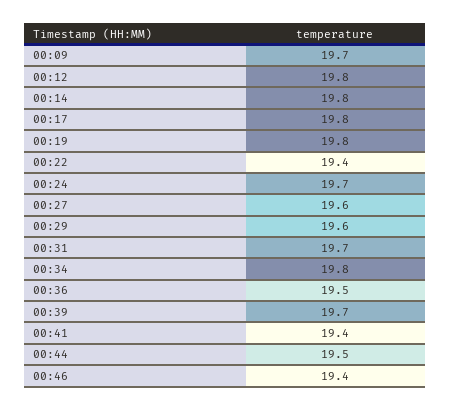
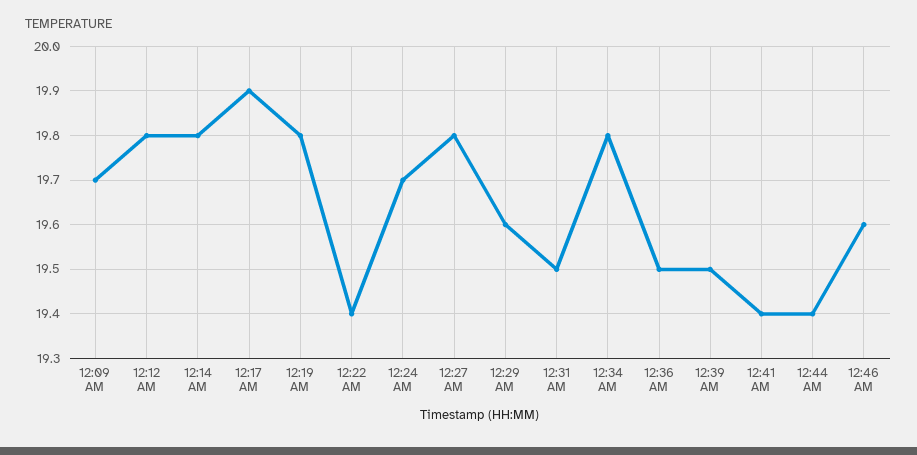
00:17: 19.8 -> 19.9
00:27: 19.6 -> 19.8
00:31: 19.7 -> 19.5
00:39: 19.7 -> 19.5
00:44: 19.5 -> 19.4
00:46: 19.4 -> 19.6

